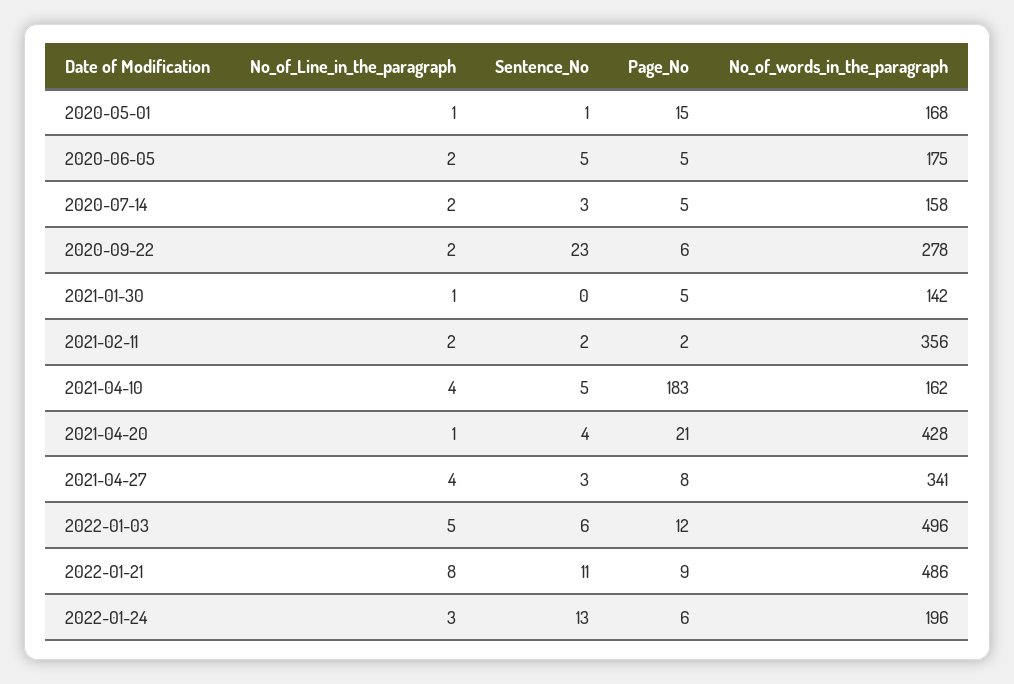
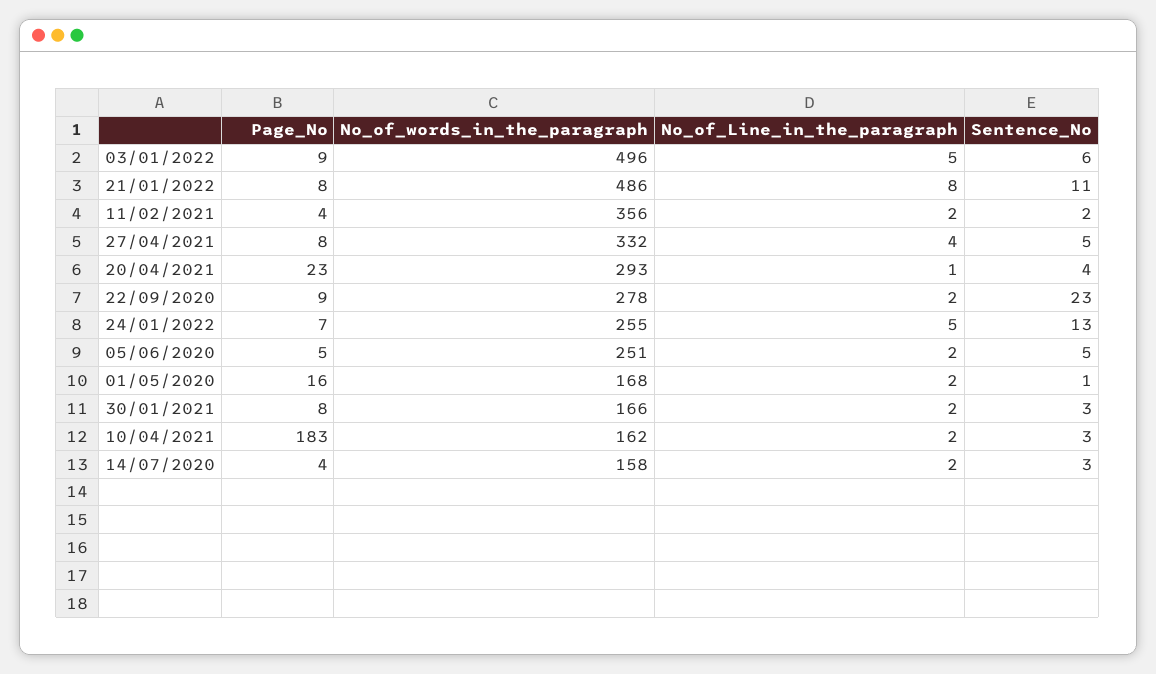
No_of_Line_in_the_paragraph, 2020-05-01: 1 -> 2
Page_No, 2020-05-01: 15 -> 16
No_of_words_in_the_paragraph, 2020-06-05: 175 -> 251
Page_No, 2020-07-14: 5 -> 4
Page_No, 2020-09-22: 6 -> 9
No_of_Line_in_the_paragraph, 2021-01-30: 1 -> 2
Sentence_No, 2021-01-30: 0 -> 3
Page_No, 2021-01-30: 5 -> 8
No_of_words_in_the_paragraph, 2021-01-30: 142 -> 166
Page_No, 2021-02-11: 2 -> 4
No_of_Line_in_the_paragraph, 2021-04-10: 4 -> 2
Sentence_No, 2021-04-10: 5 -> 3
Page_No, 2021-04-20: 21 -> 23
No_of_words_in_the_paragraph, 2021-04-20: 428 -> 293
Sentence_No, 2021-04-27: 3 -> 5
No_of_words_in_the_paragraph, 2021-04-27: 341 -> 332
Page_No, 2022-01-03: 12 -> 9
Page_No, 2022-01-21: 9 -> 8
No_of_Line_in_the_paragraph, 2022-01-24: 3 -> 5
Page_No, 2022-01-24: 6 -> 7
No_of_words_in_the_paragraph, 2022-01-24: 196 -> 255

